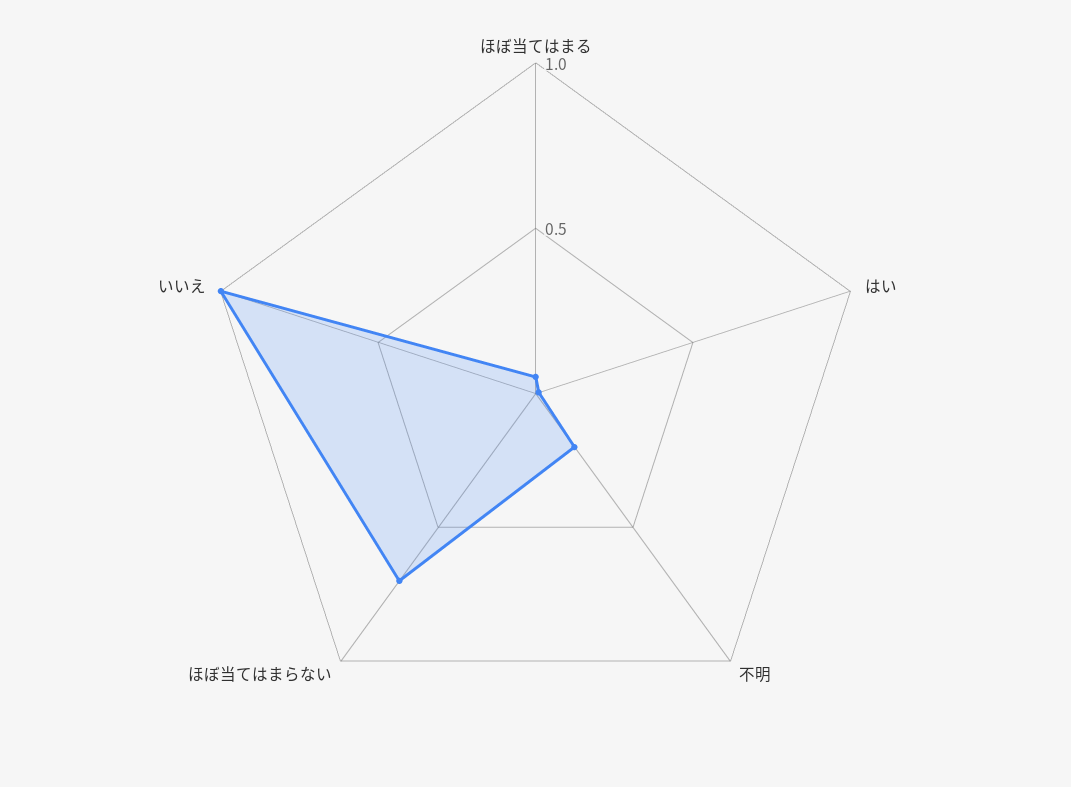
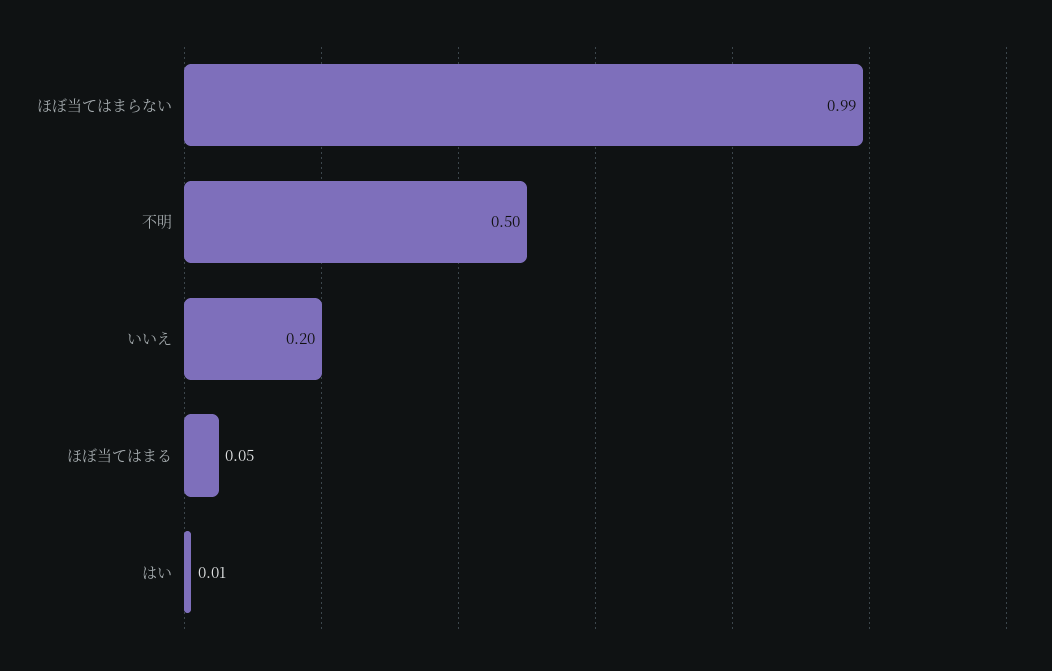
不明: 0.2 -> 0.5
ほぼ当てはまらない: 0.7 -> 0.99
いいえ: 1 -> 0.2

